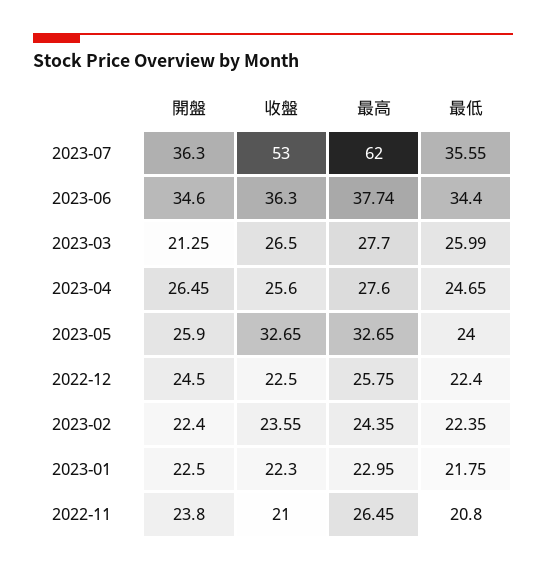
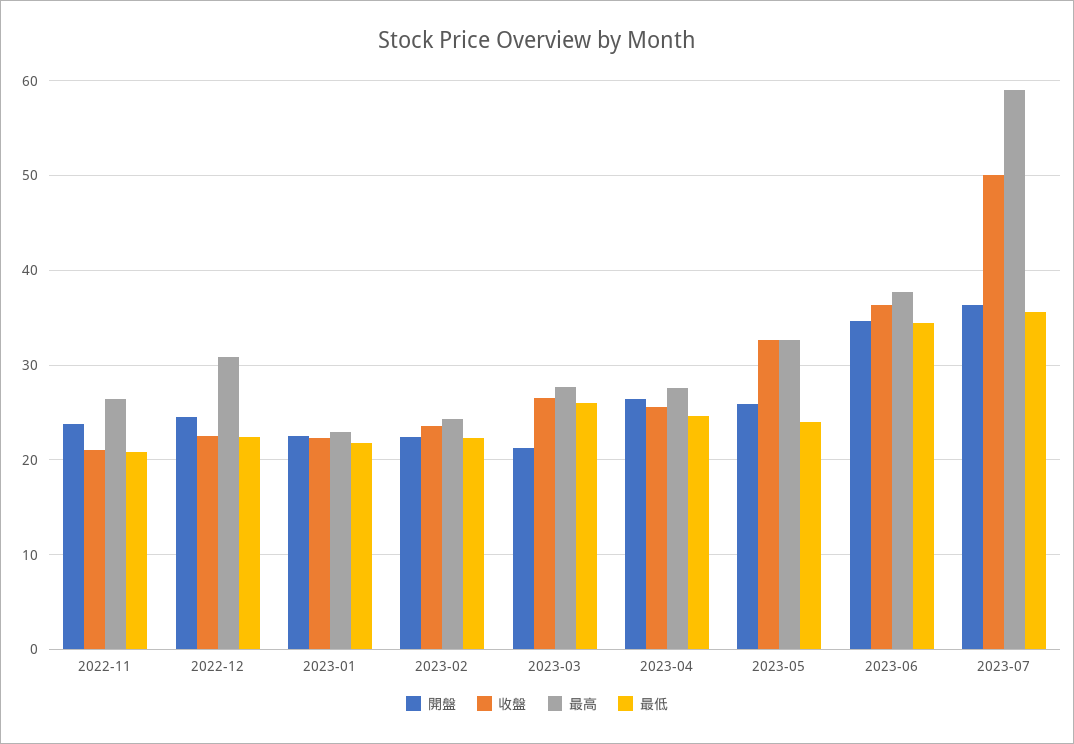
收盤, 2023-07: 53 -> 50
最高, 2023-07: 62 -> 59
最高, 2022-12: 25.75 -> 31

